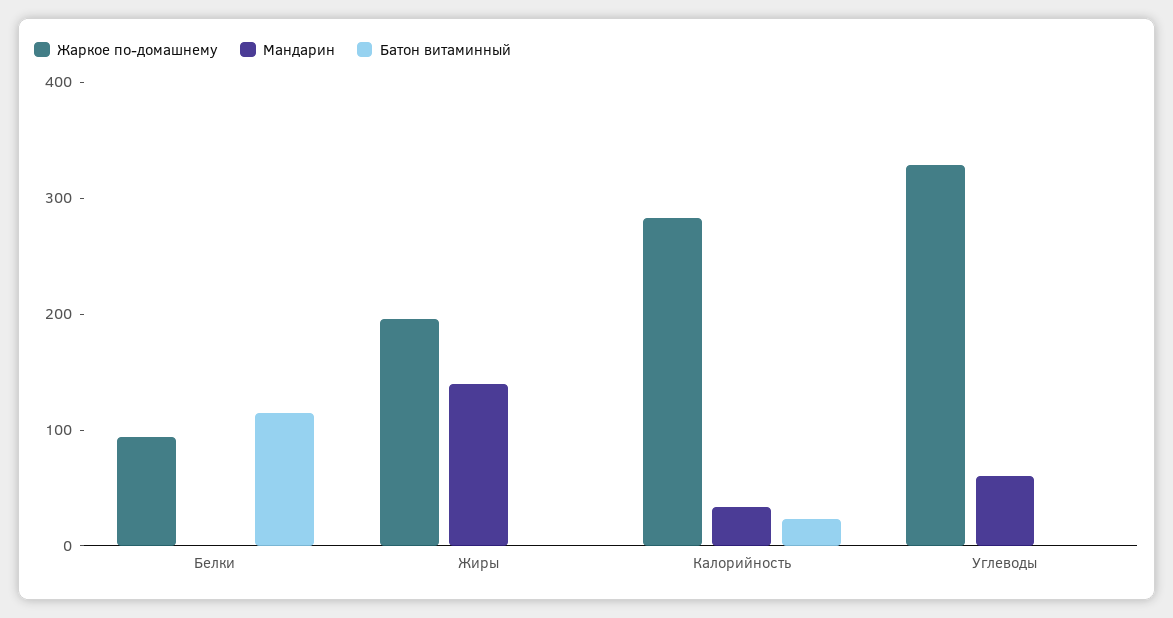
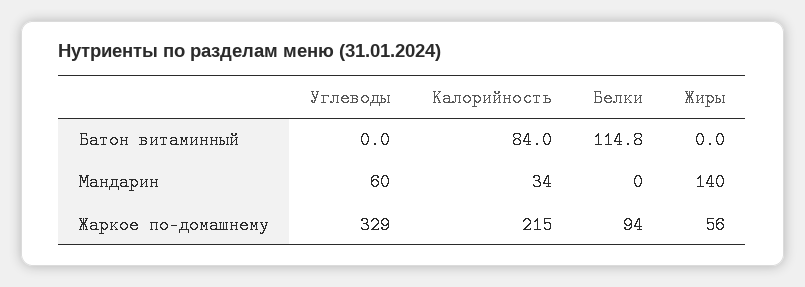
Жаркое по-домашнему, Жиры: 200 -> 56
Жаркое по-домашнему, Калорийность: 280 -> 215
Батон витаминный, Калорийность: 20 -> 84

